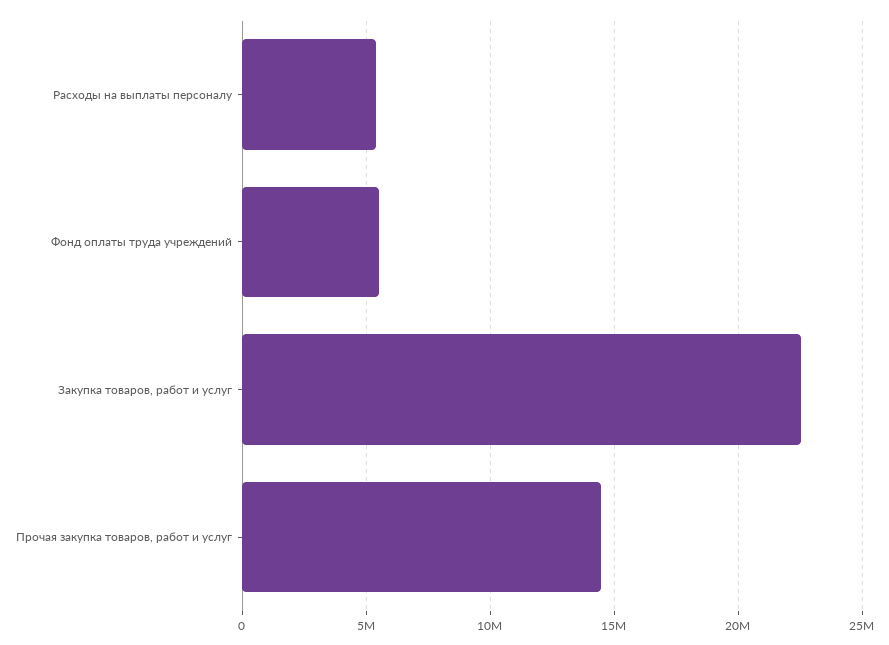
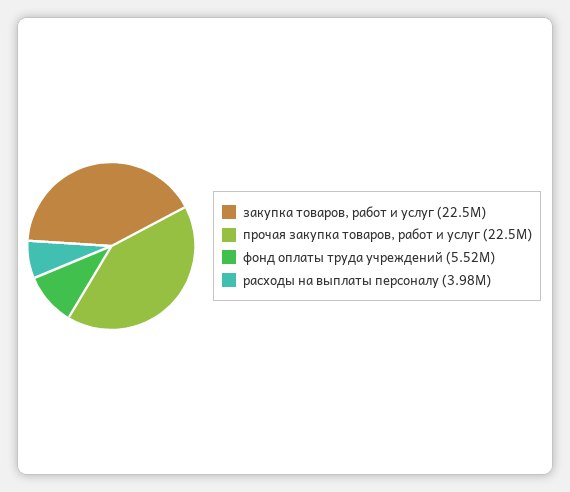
Расходы на выплаты персоналу: 5500000 -> 3980000
Прочая закупка товаров, работ и услуг: 14500000 -> 22500000

